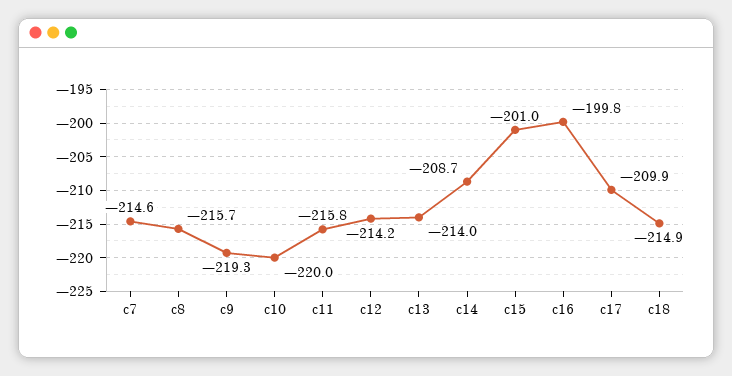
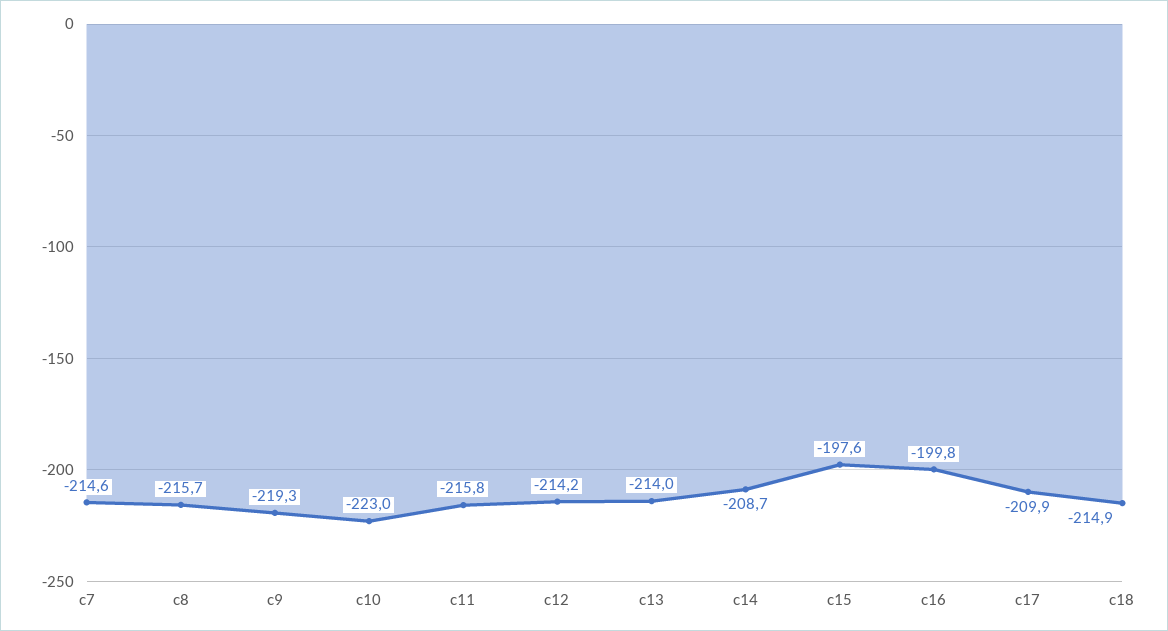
c10: -220 -> -223
c15: -201 -> -197.6

